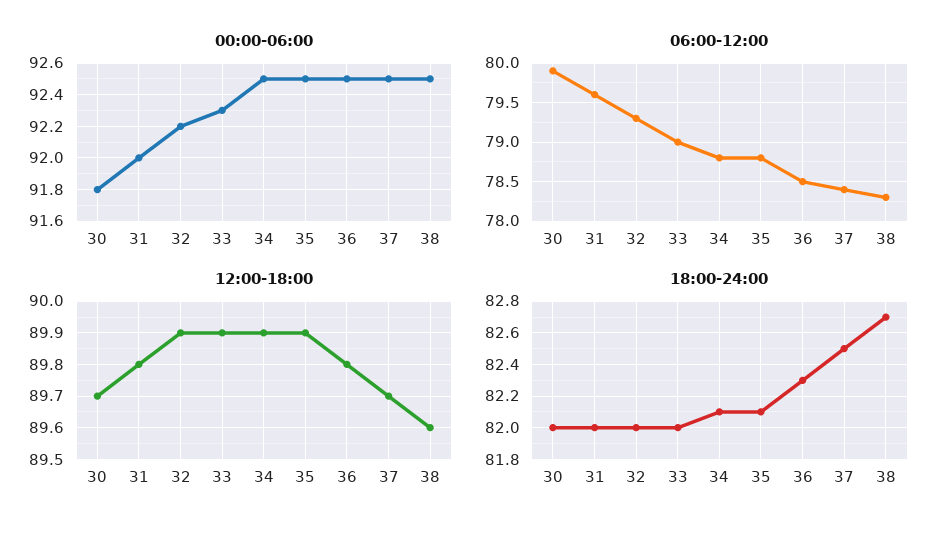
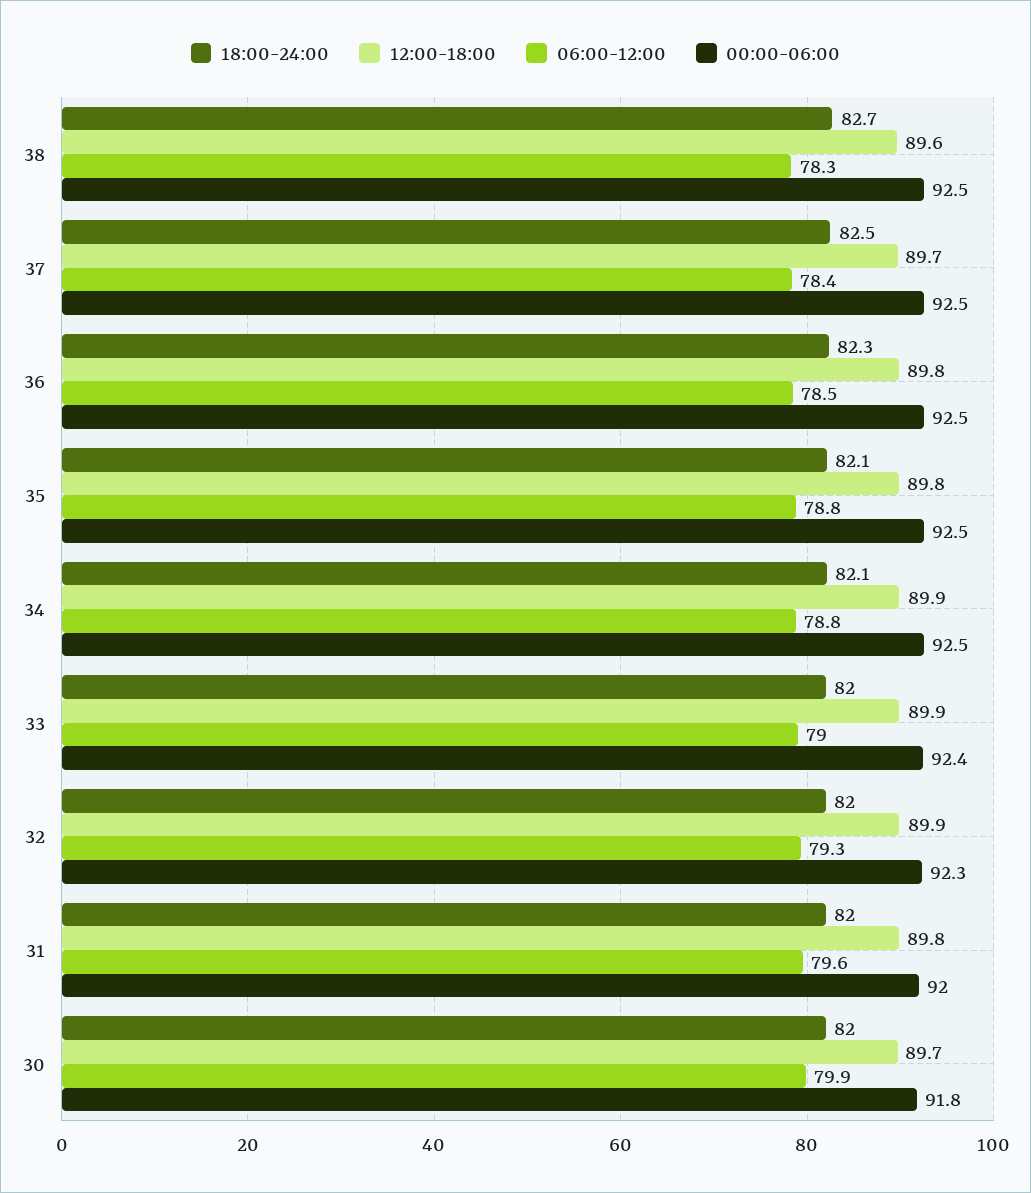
00:00-06:00, 32: 92.2 -> 92.3
00:00-06:00, 33: 92.3 -> 92.4
12:00-18:00, 35: 89.9 -> 89.8

